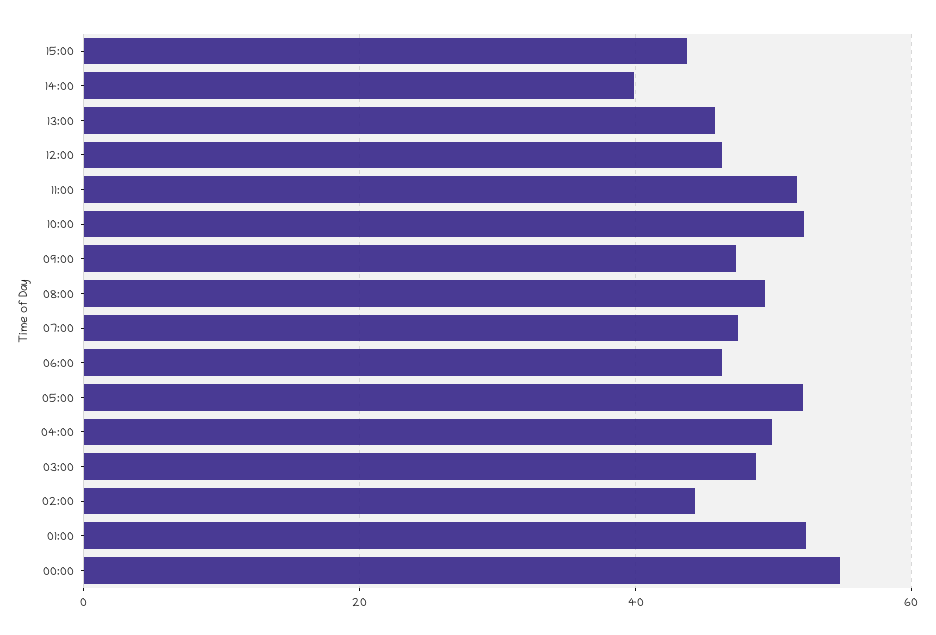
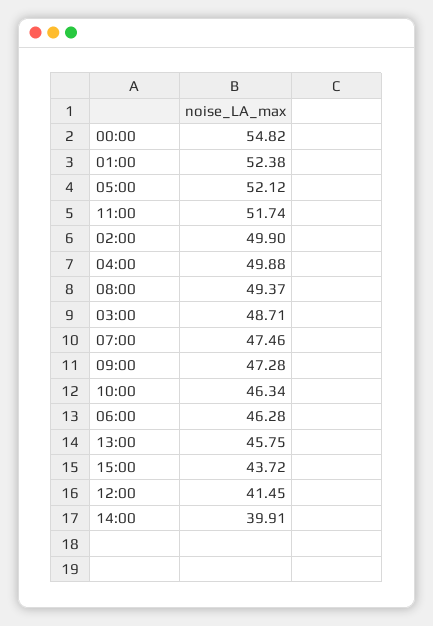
12:00: 46 -> 41.45
10:00: 52 -> 46.34
02:00: 44 -> 49.9

